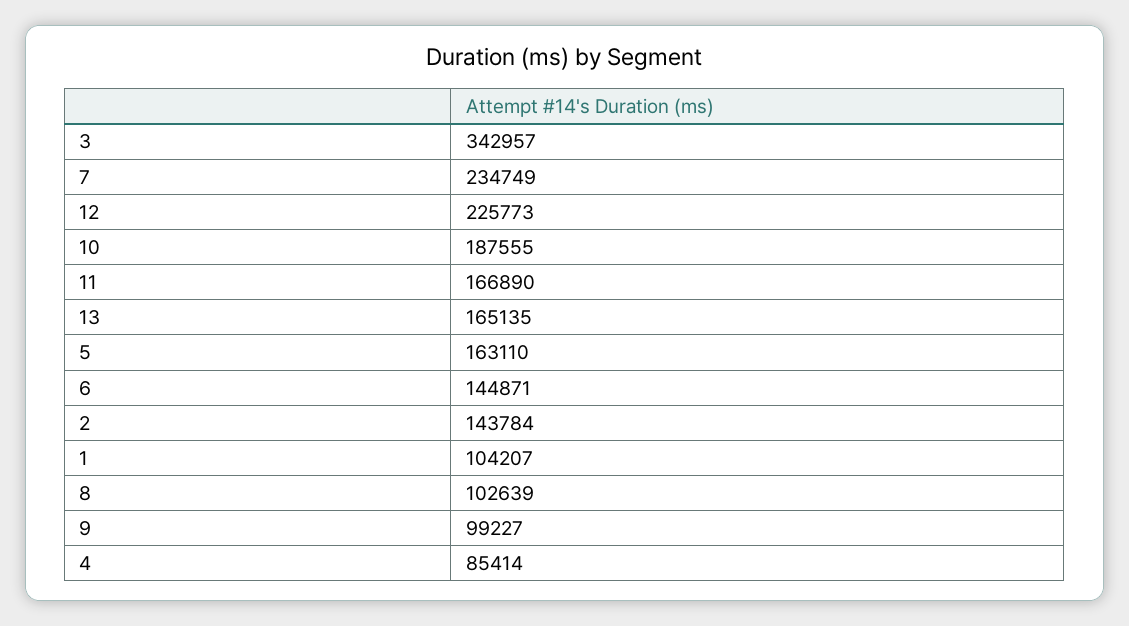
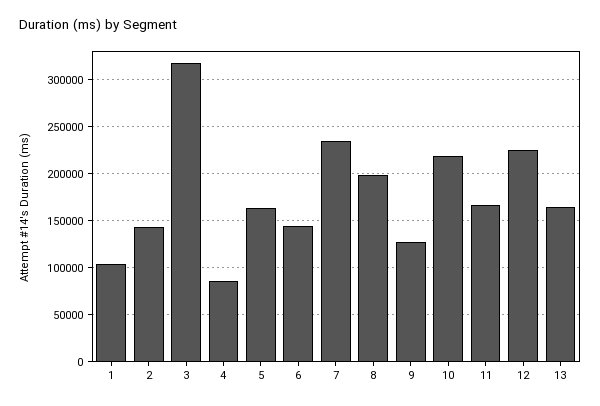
3: 342957 -> 320000
10: 187555 -> 220000
8: 102639 -> 200000
9: 99227 -> 130000

